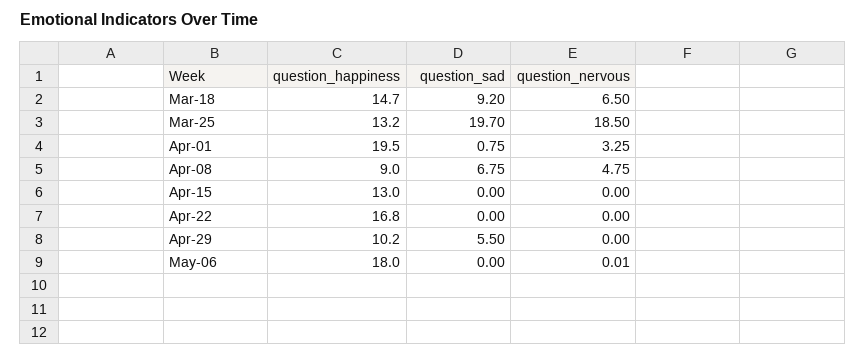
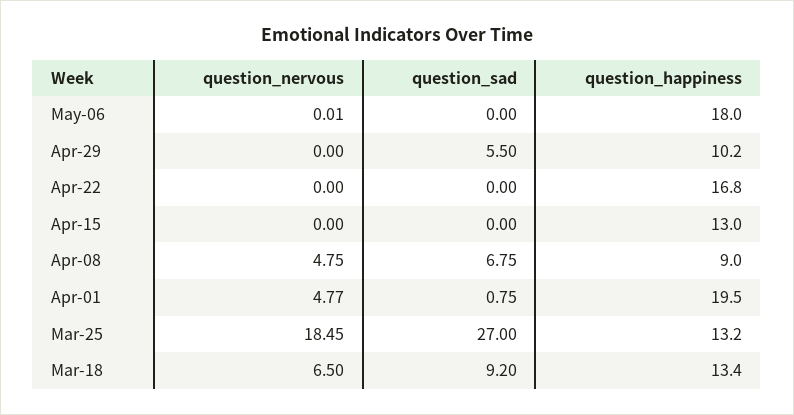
question_happiness, Mar-18: 14.7 -> 13.4
question_sad, Mar-25: 19.7 -> 27
question_nervous, Mar-25: 18.5 -> 18.45
question_nervous, Apr-01: 3.25 -> 4.77

